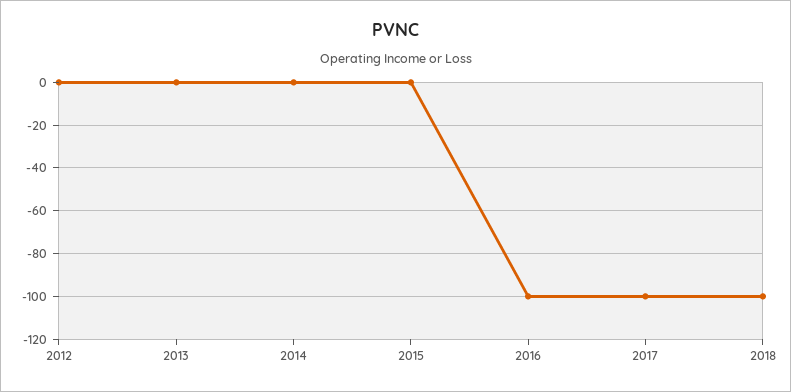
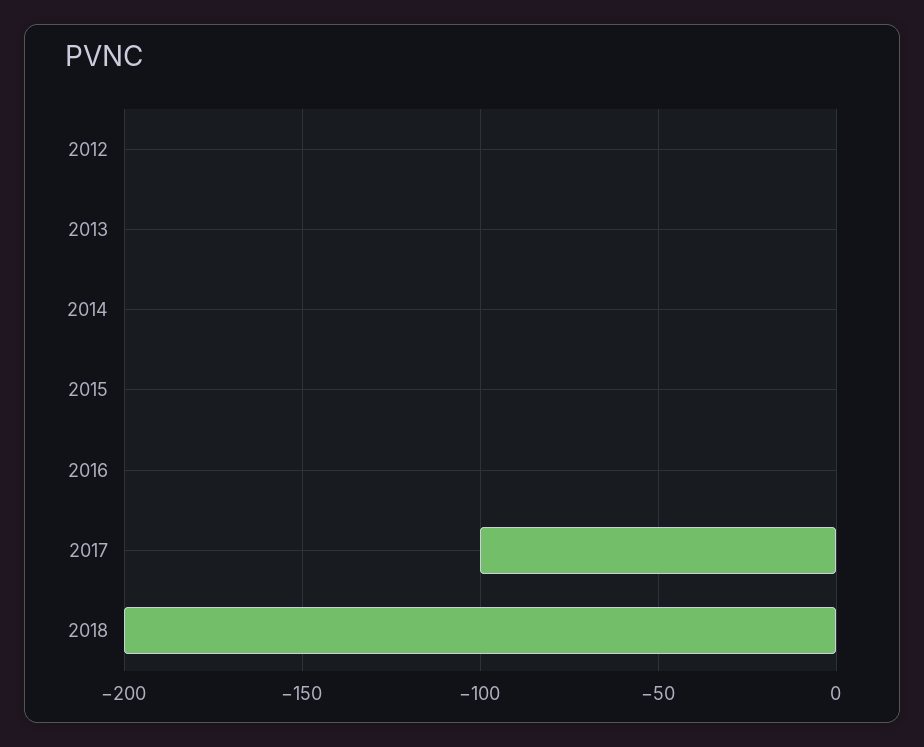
2016: -100 -> 0
2018: -100 -> -200

